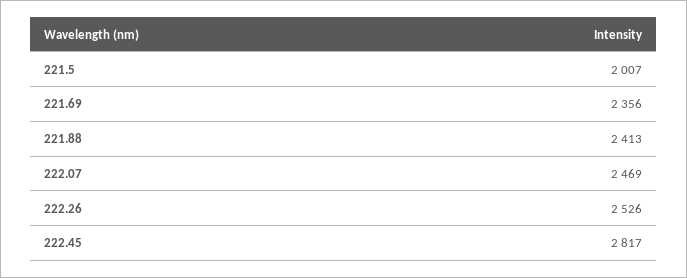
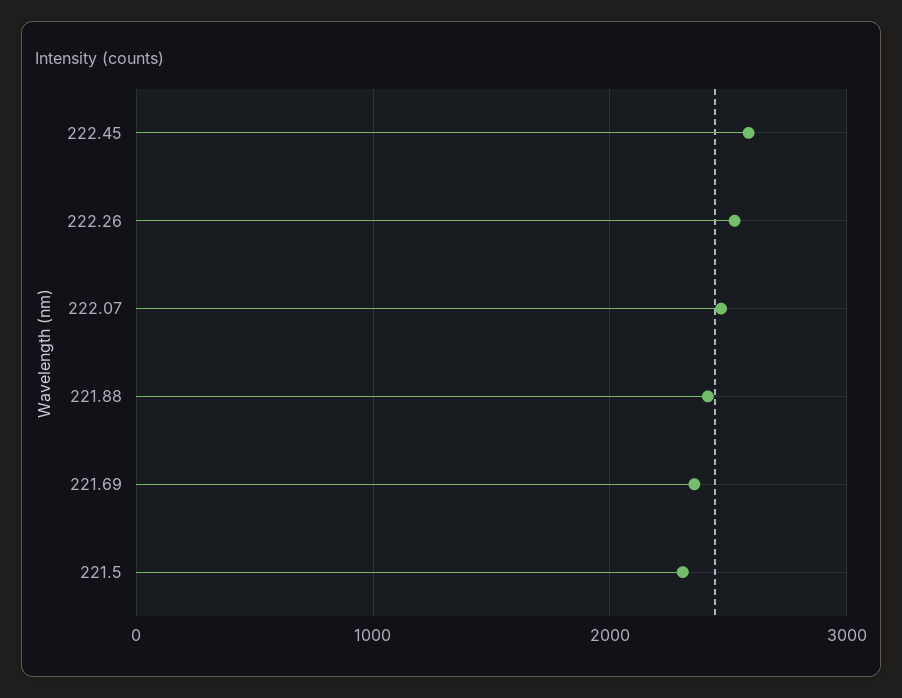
221.5: 2007 -> 2300
222.45: 2817 -> 2600

